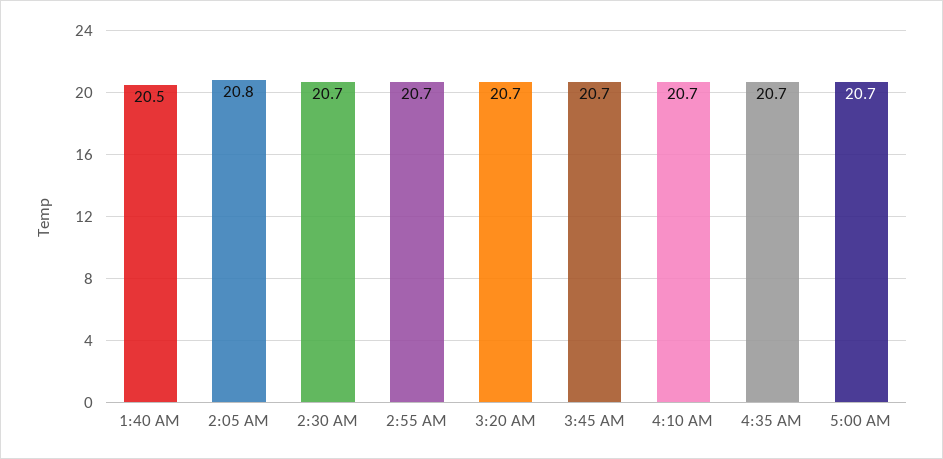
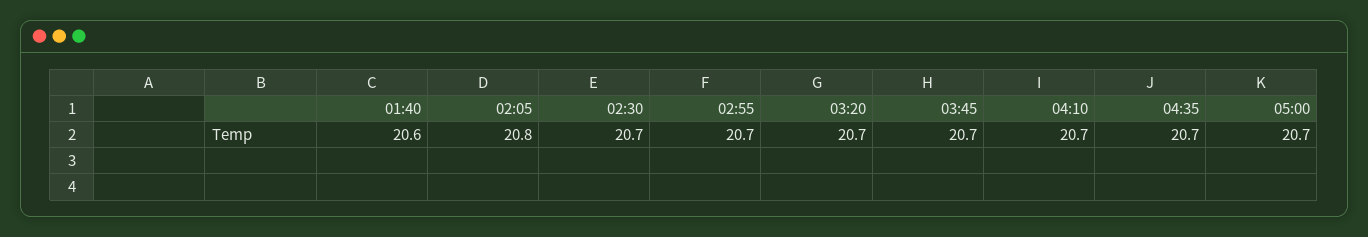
1:40 AM: 20.5 -> 20.6

